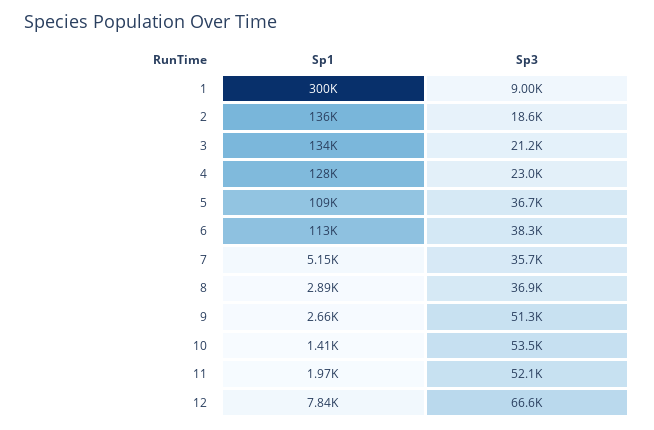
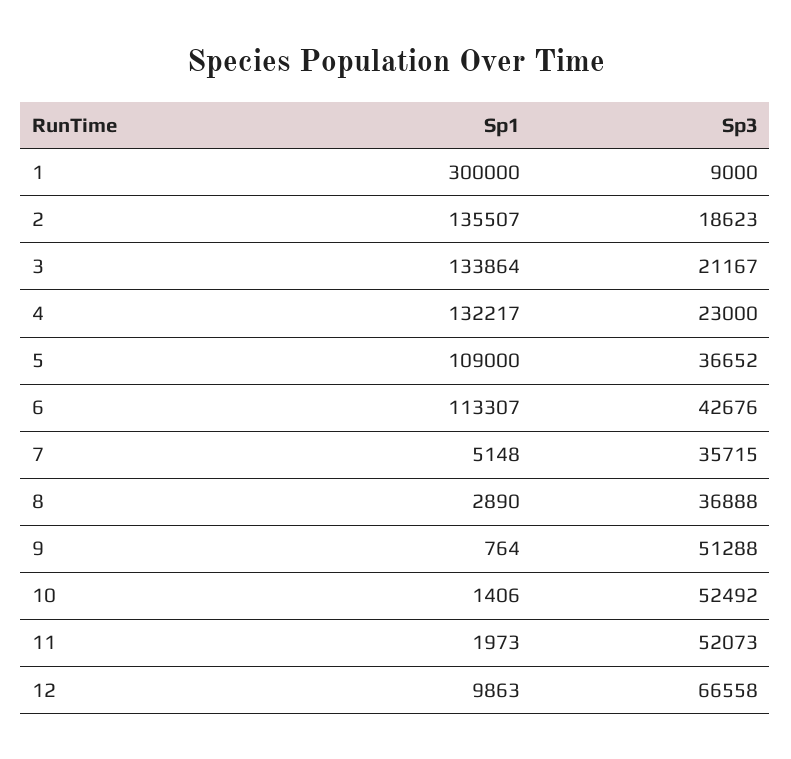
Sp1, 4: 128000 -> 132217
Sp3, 6: 38300 -> 42676
Sp1, 9: 2660 -> 764
Sp3, 10: 53500 -> 52492
Sp1, 12: 7840 -> 9863

